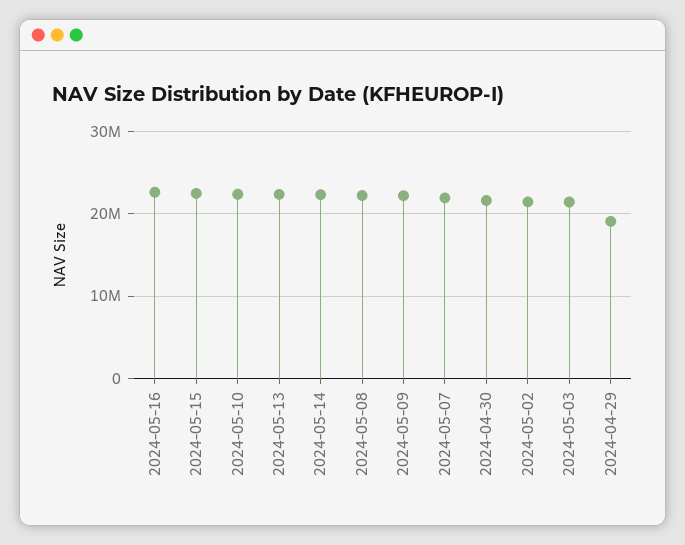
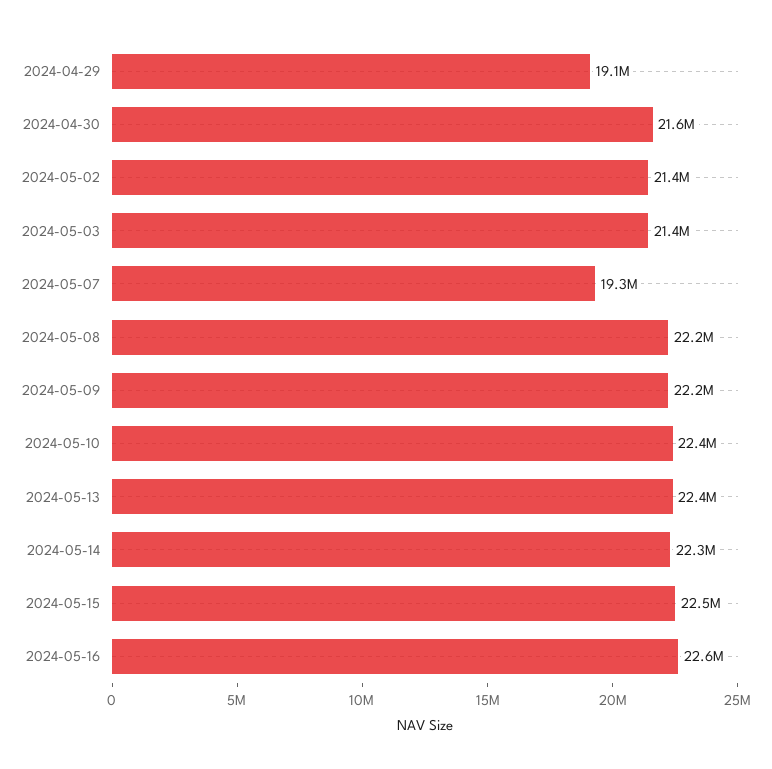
2024-05-07: 22000000 -> 19300000

